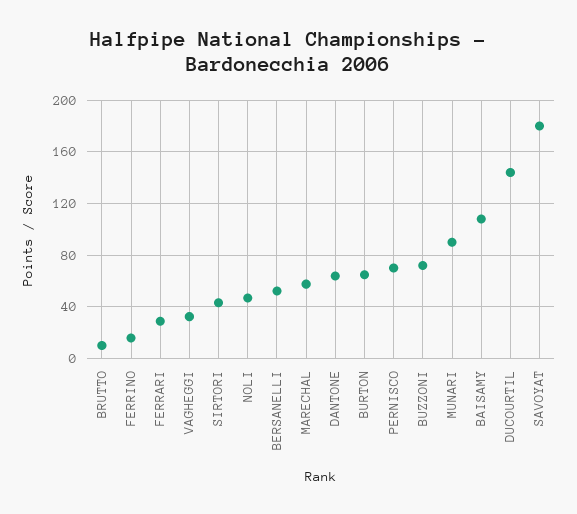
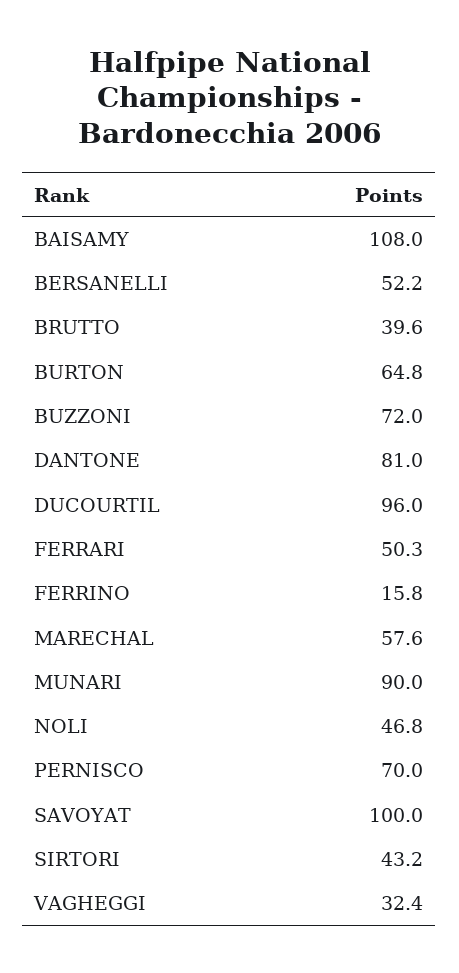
BRUTTO: 10 -> 39.6
FERRARI: 30 -> 50.3
DANTONE: 65 -> 81
DUCOURTIL: 145 -> 96
SAVOYAT: 180 -> 100

